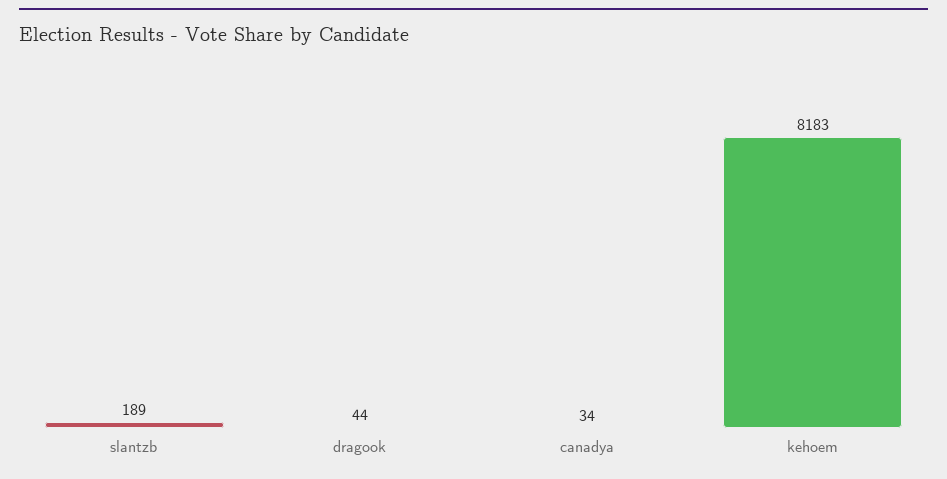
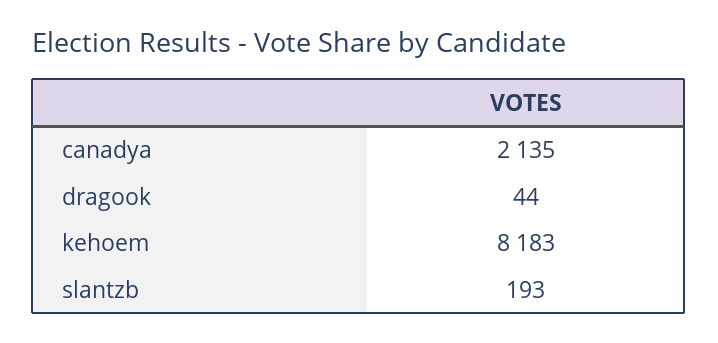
slantzb: 189 -> 193
canadya: 34 -> 2135

